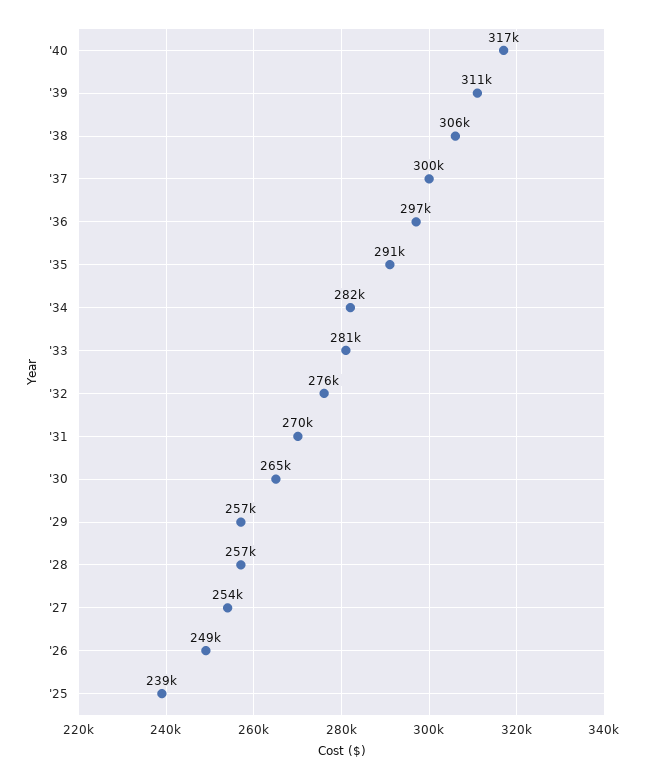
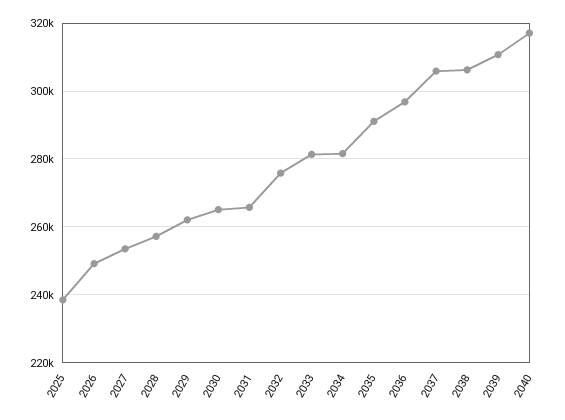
'37: 300000 -> 306000
'31: 270000 -> 266000
'29: 257000 -> 262000

